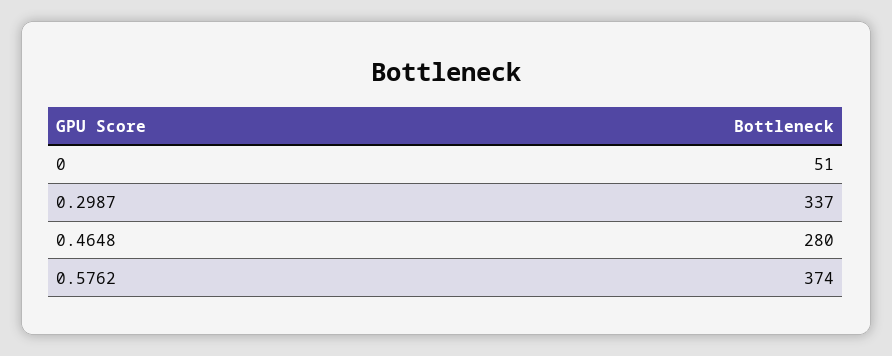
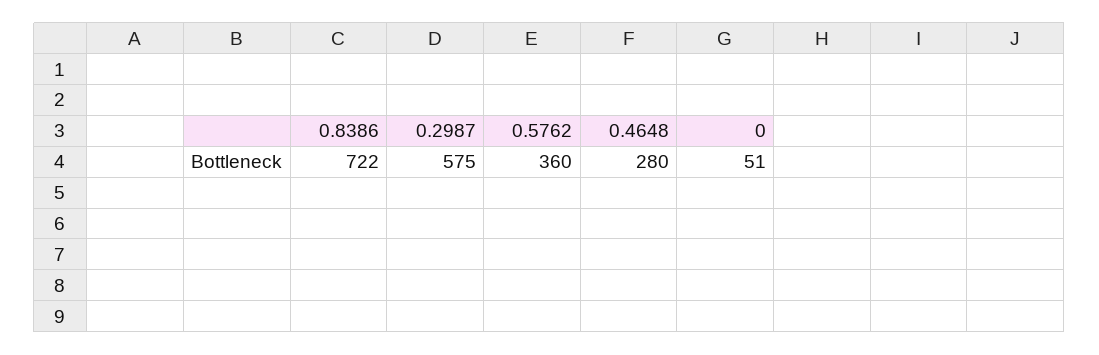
0.2987: 337 -> 575
0.5762: 374 -> 360
0.8386: none -> 722

